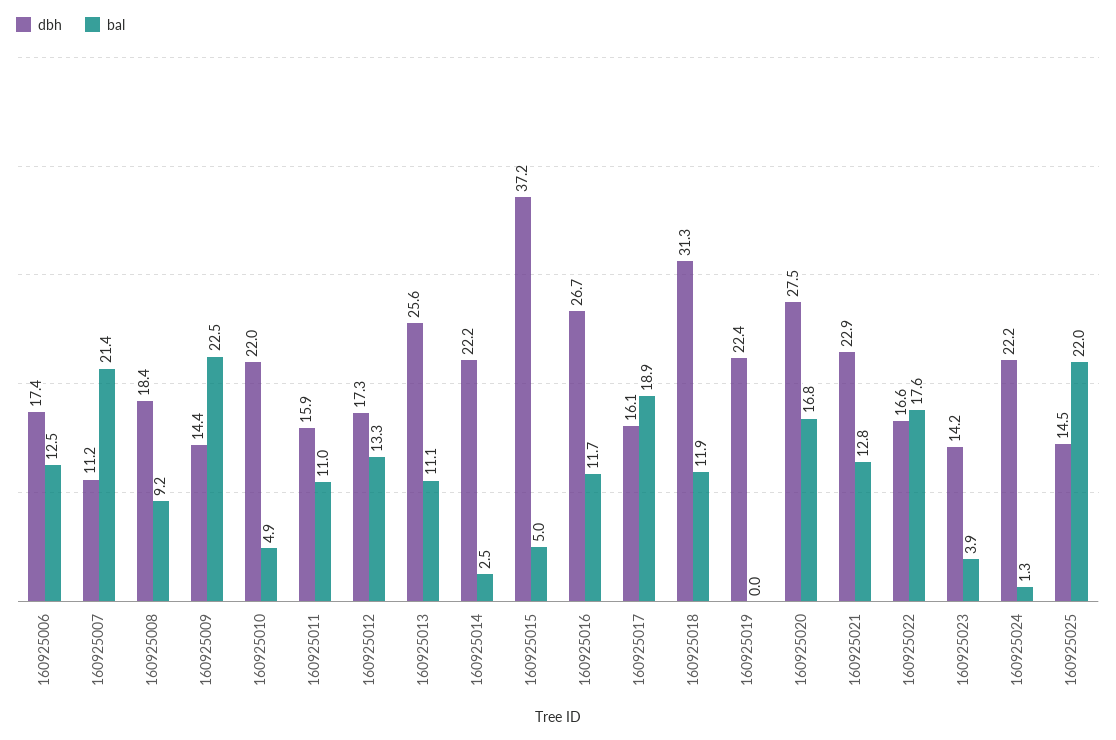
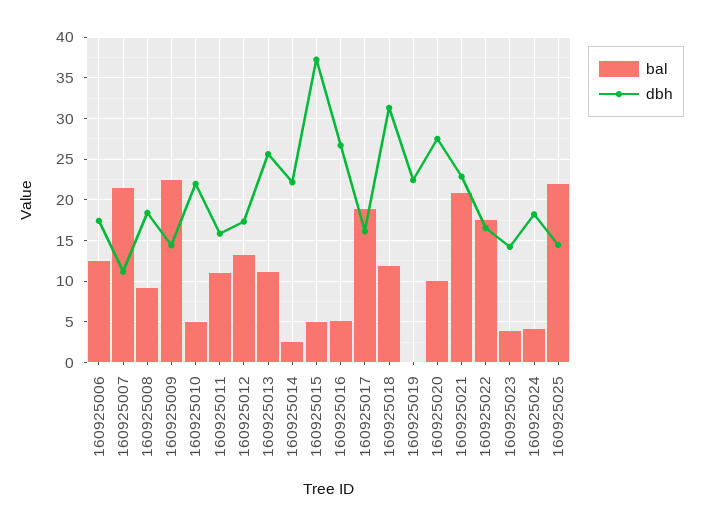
bal, 160925016: 11.7 -> 5
bal, 160925020: 16.8 -> 10
bal, 160925021: 12.8 -> 21
dbh, 160925024: 22.2 -> 18
bal, 160925024: 1.3 -> 4

